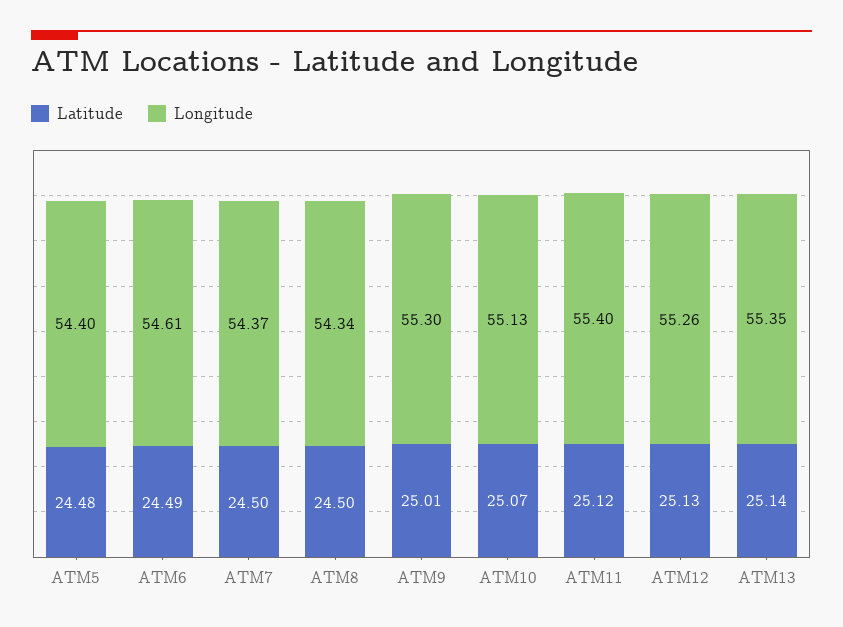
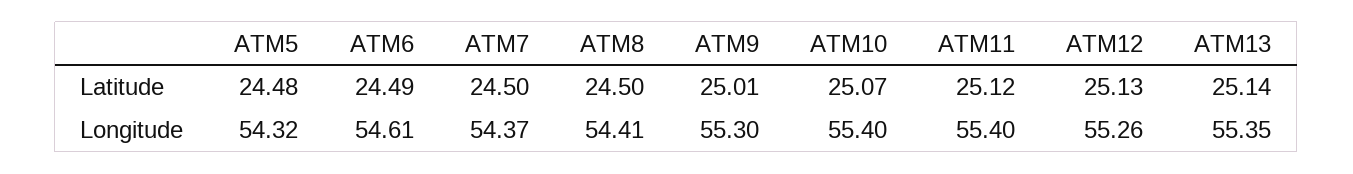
Longitude, ATM5: 54.4 -> 54.32
Longitude, ATM8: 54.34 -> 54.41
Longitude, ATM10: 55.13 -> 55.4

